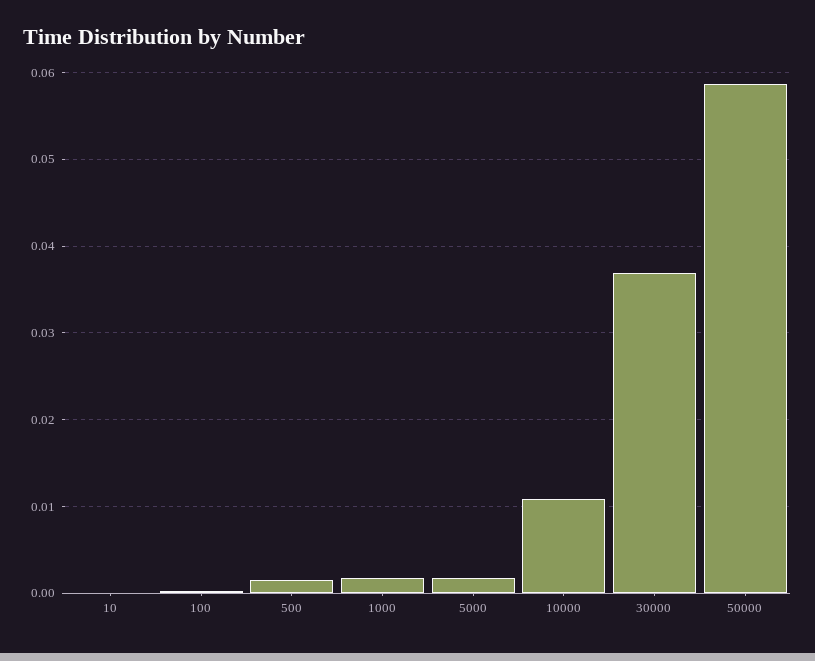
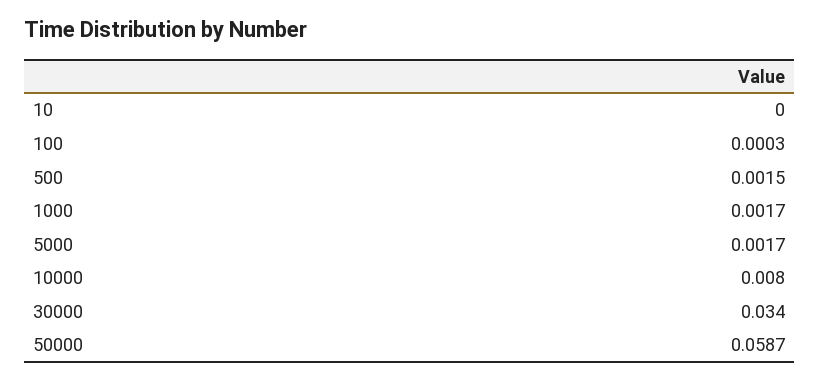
10000: 0.011 -> 0.008
30000: 0.037 -> 0.034

